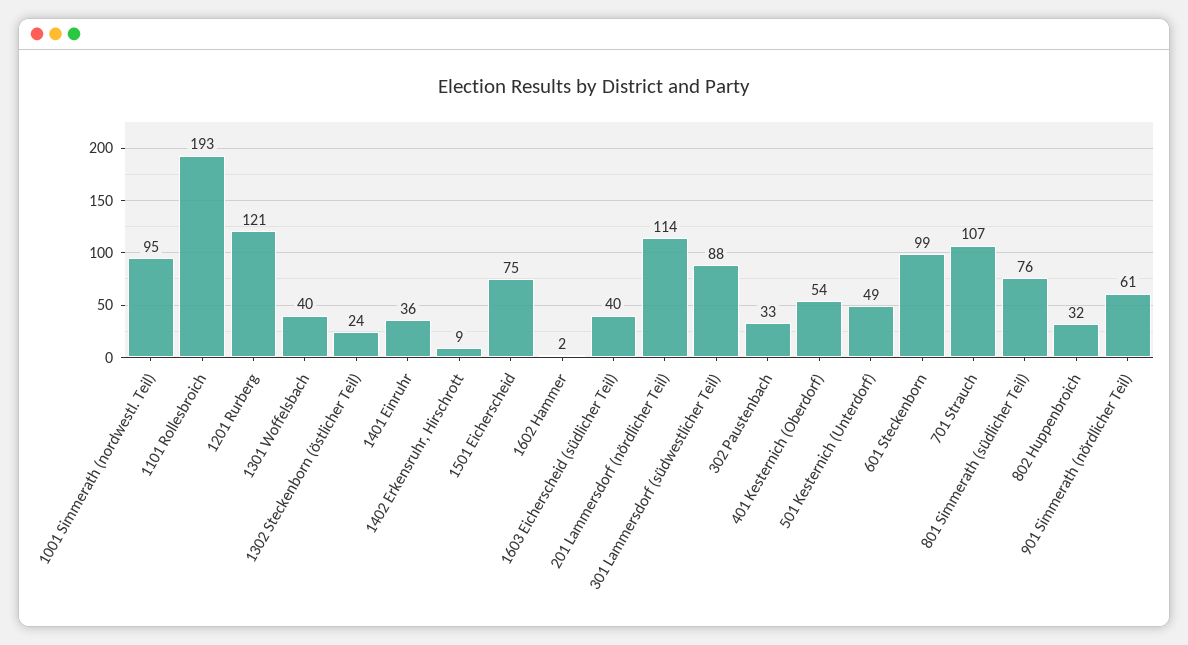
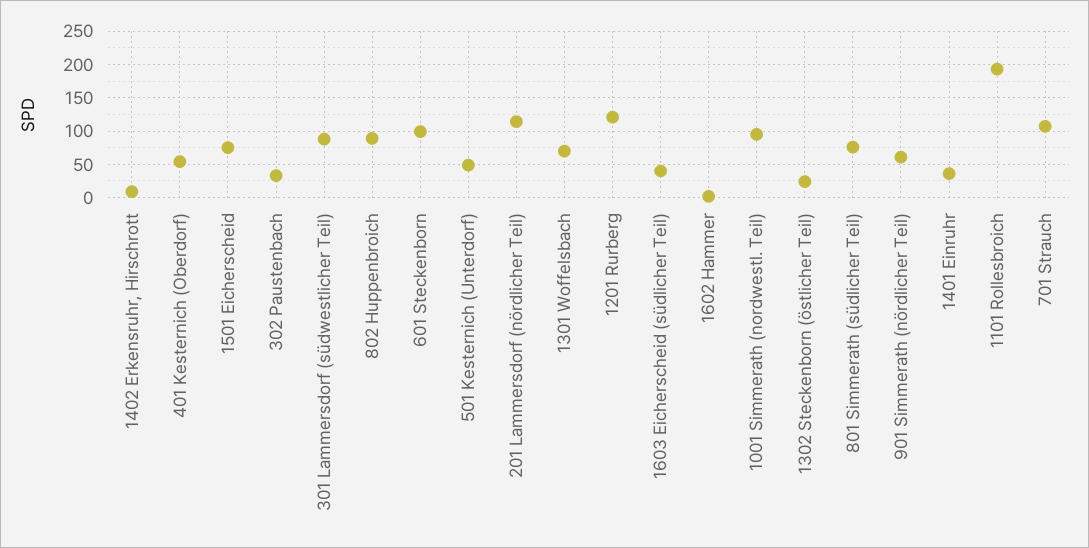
1301 Woffelsbach: 40 -> 70
802 Huppenbroich: 32 -> 90

